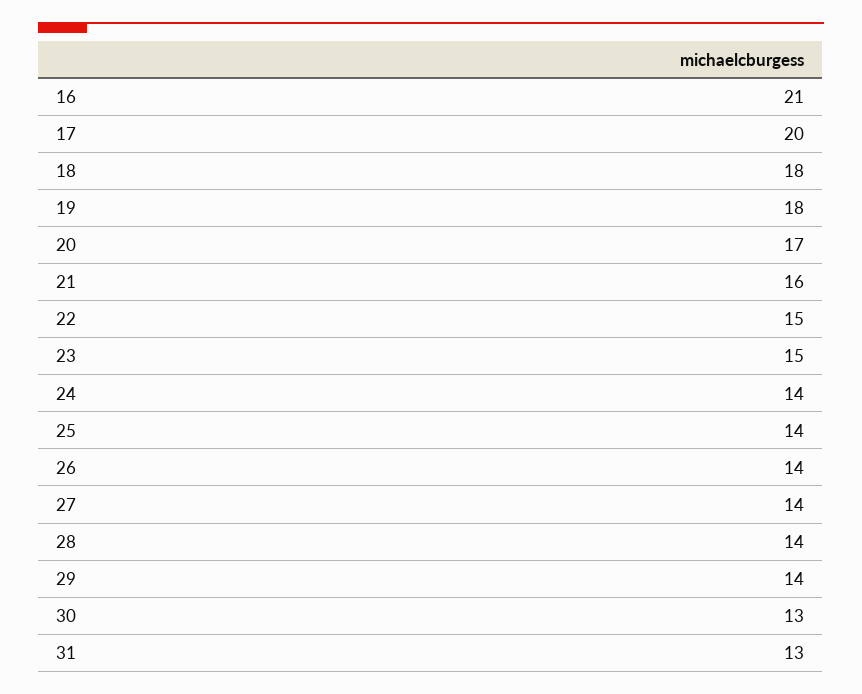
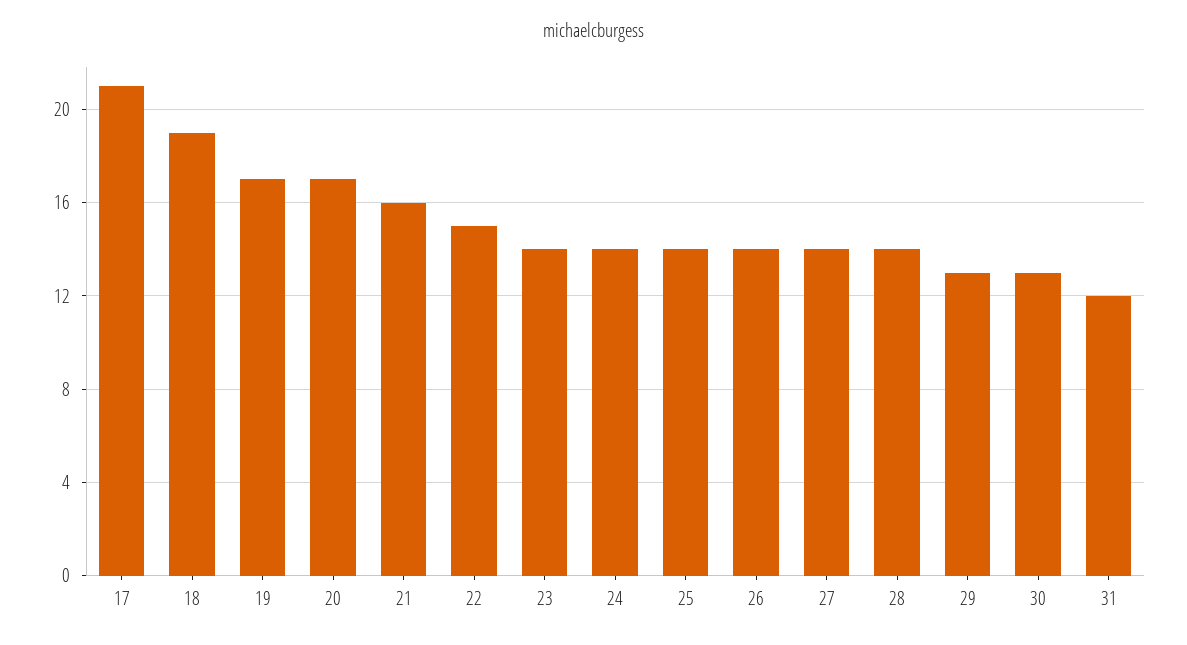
16: 21 -> none
17: 20 -> 21
18: 18 -> 19
19: 18 -> 17
23: 15 -> 14
29: 14 -> 13
31: 13 -> 12

